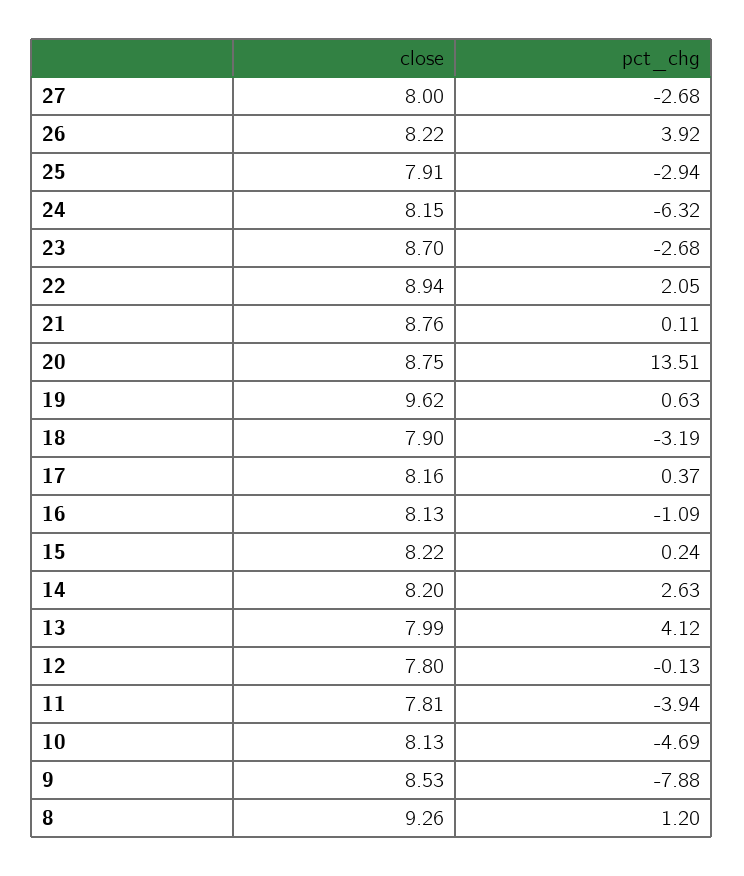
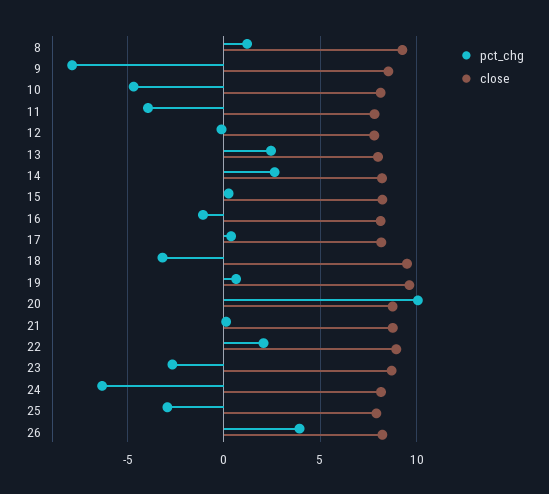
close, 27: 8 -> none
pct_chg, 27: -2.68 -> none
pct_chg, 20: 13.51 -> 10
close, 18: 7.9 -> 9.5
pct_chg, 13: 4.12 -> 2.5

